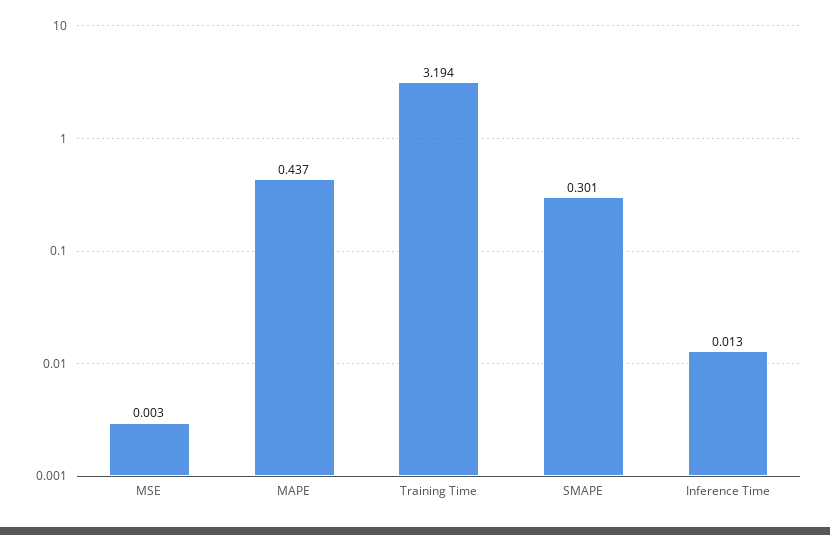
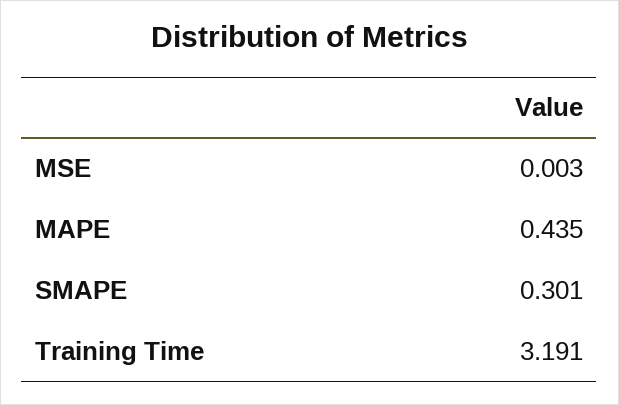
MAPE: 0.437 -> 0.435
Training Time: 3.194 -> 3.191
Inference Time: 0.013 -> none

